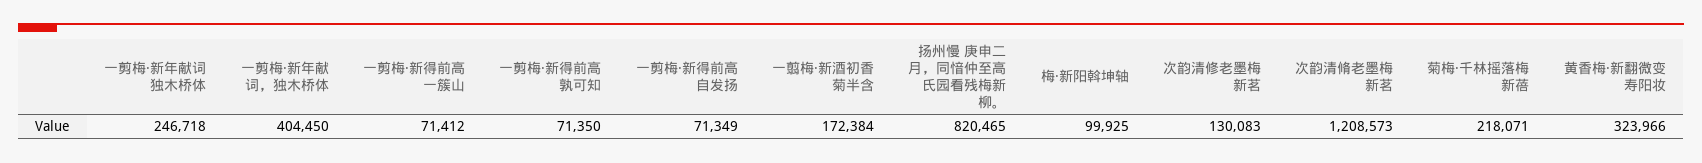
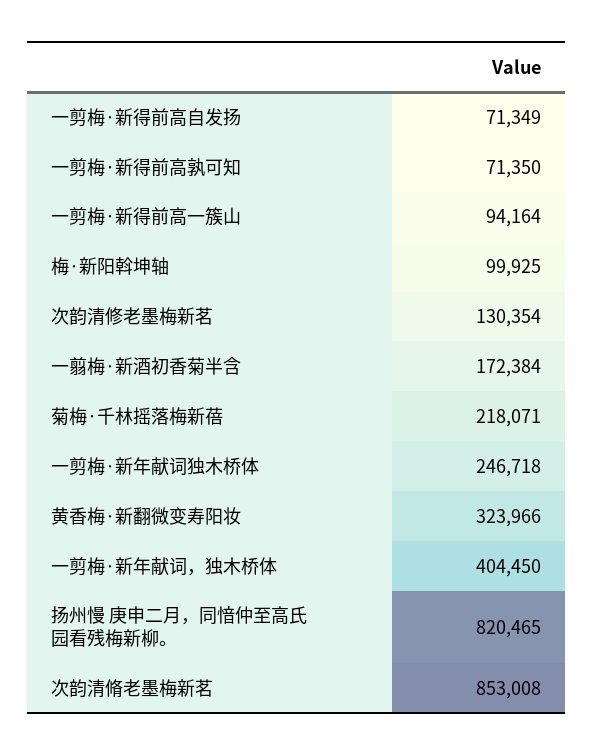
一剪梅·新得前高一簇山: 71412 -> 94164
次韵清修老墨梅新茗: 130083 -> 130354
次韵清脩老墨梅新茗: 1208573 -> 853008

